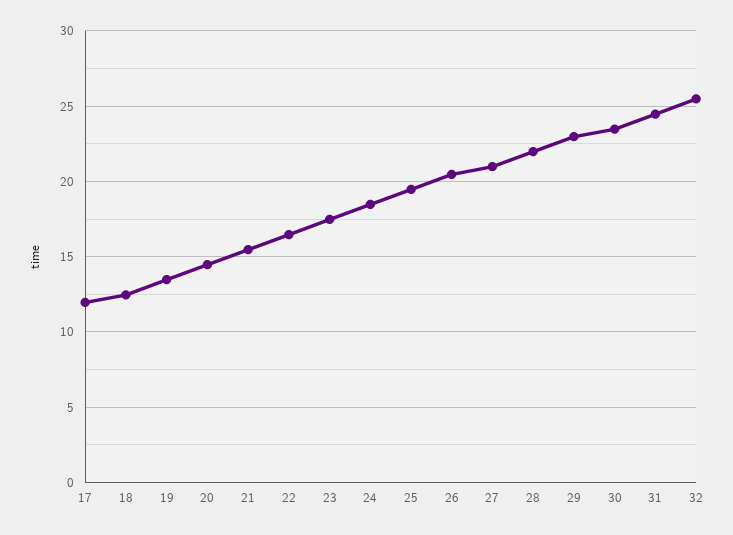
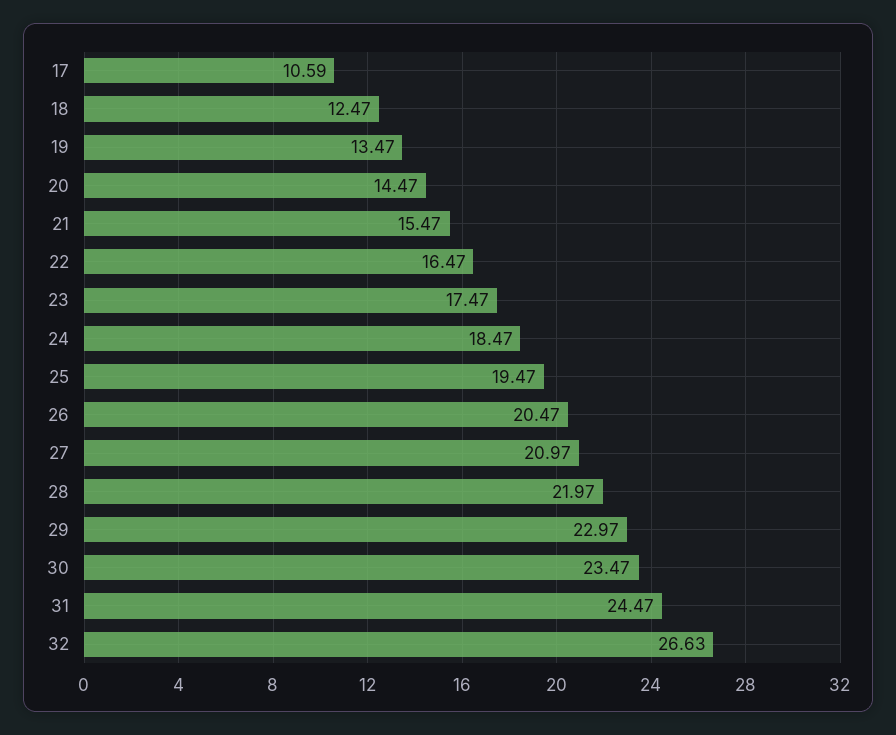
17: 12 -> 10.59
32: 25.5 -> 26.63

